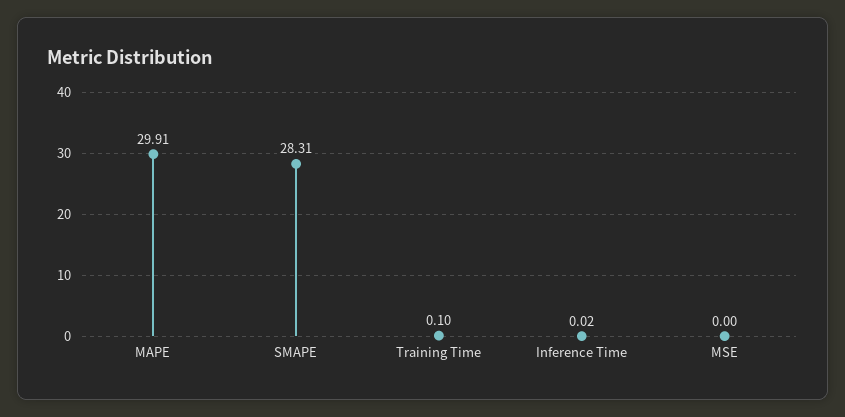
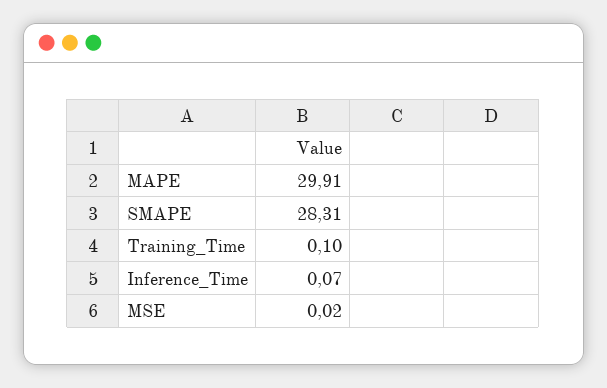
Inference Time: 0.02 -> 0.07
MSE: 0 -> 0.02

